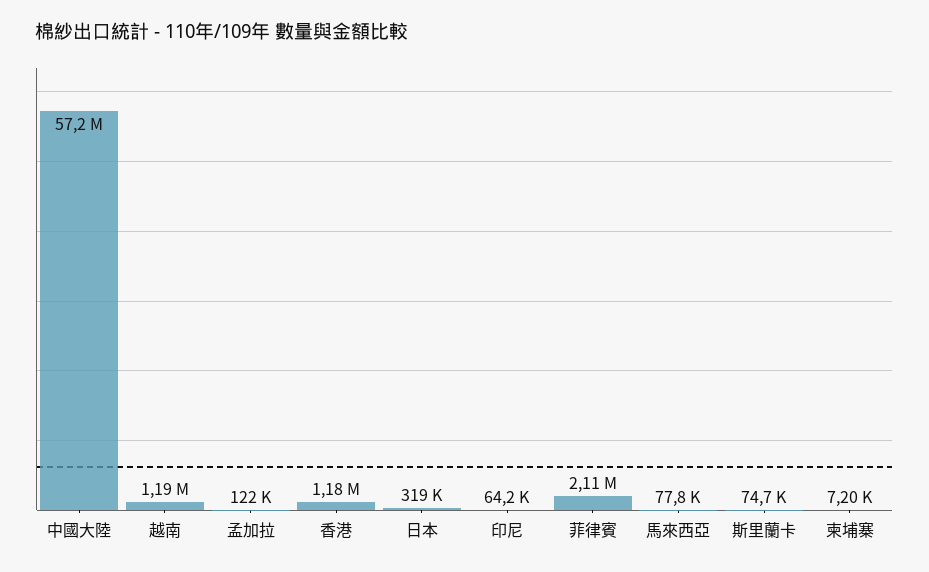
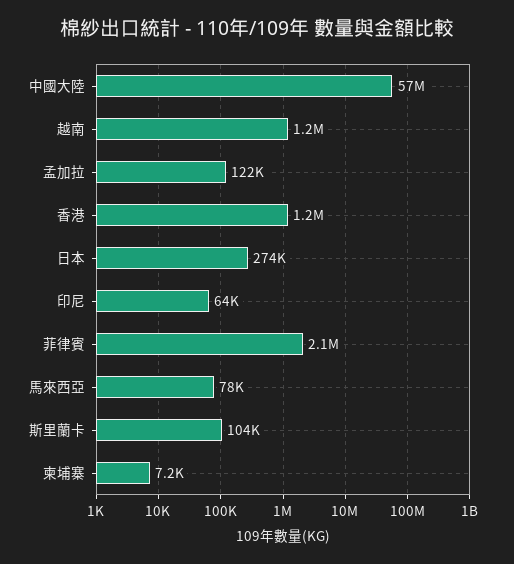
日本: 319000 -> 274000
斯里蘭卡: 74700 -> 104000

